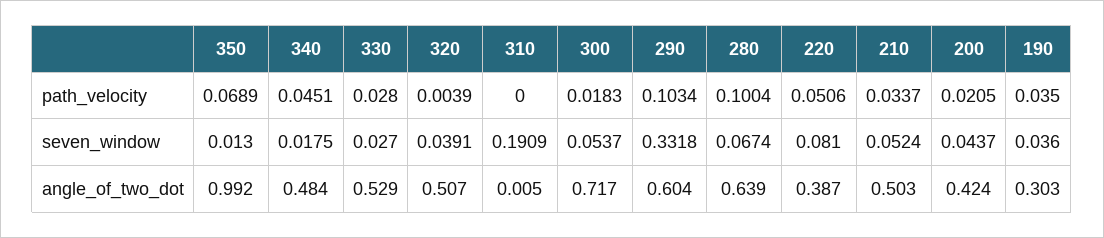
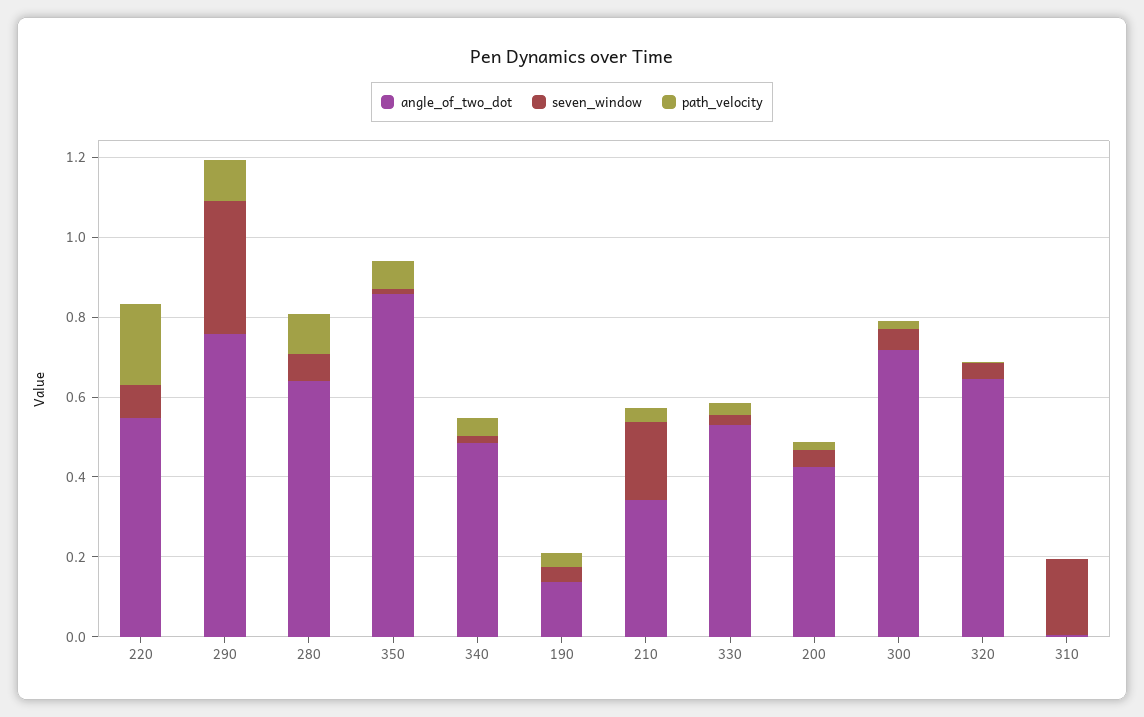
path_velocity, 220: 0.0506 -> 0.2
seven_window, 210: 0.0524 -> 0.2
angle_of_two_dot, 350: 0.992 -> 0.85
angle_of_two_dot, 320: 0.507 -> 0.65
angle_of_two_dot, 290: 0.604 -> 0.75
angle_of_two_dot, 220: 0.387 -> 0.55
angle_of_two_dot, 210: 0.503 -> 0.35
angle_of_two_dot, 190: 0.303 -> 0.15

